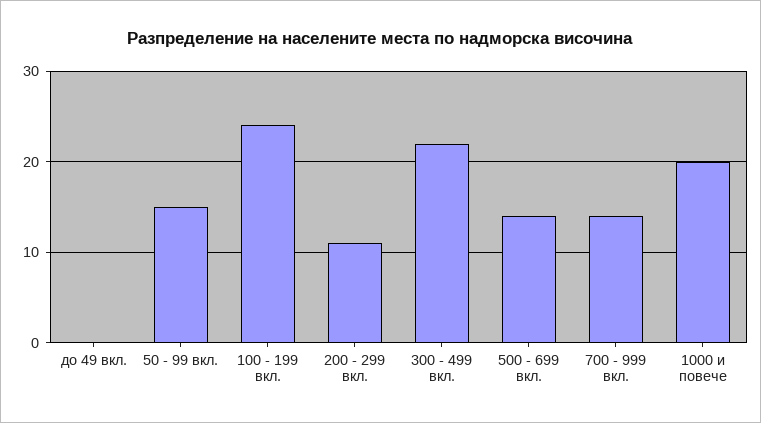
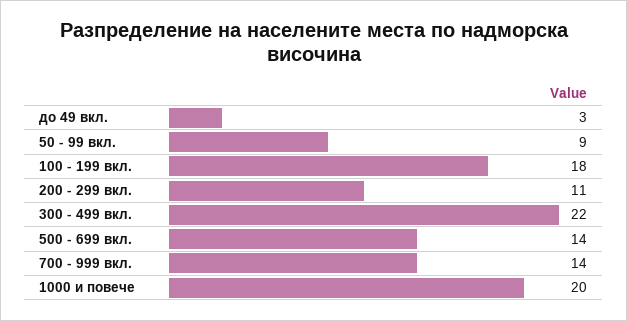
до 49 вкл.: 0 -> 3
50 - 99 вкл.: 15 -> 9
100 - 199 вкл.: 24 -> 18

